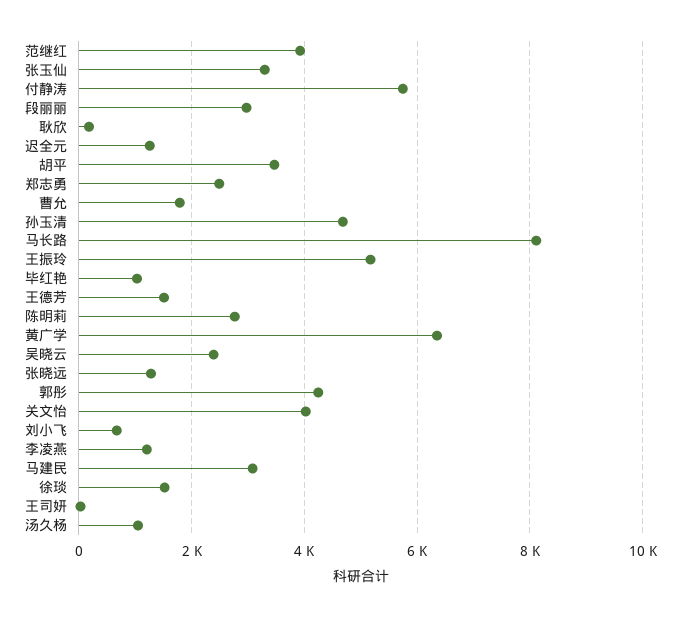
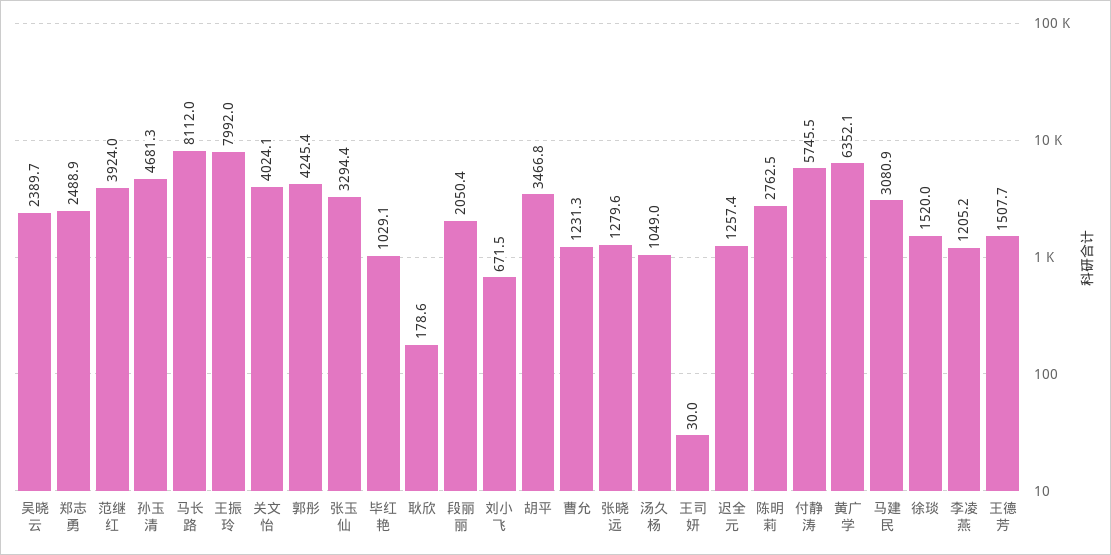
段丽丽: 3000 -> 2050.4
曹允: 1800 -> 1231.3
王振玲: 5200 -> 7992

